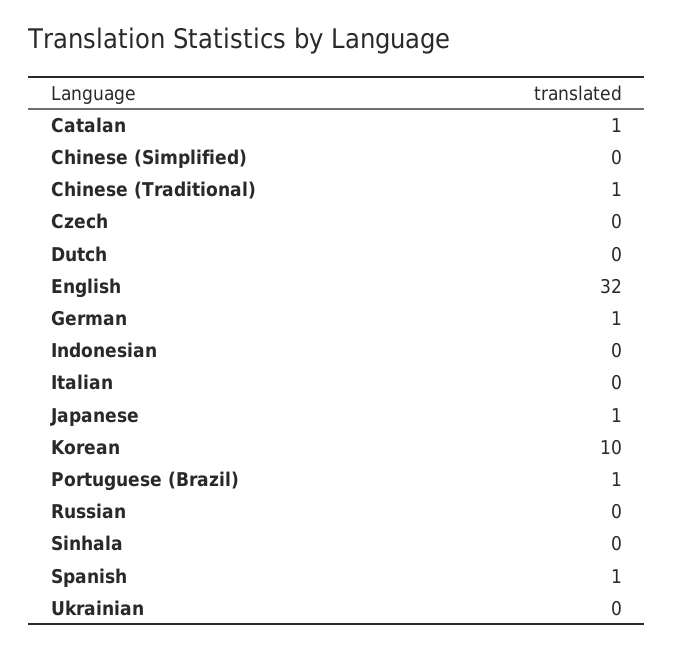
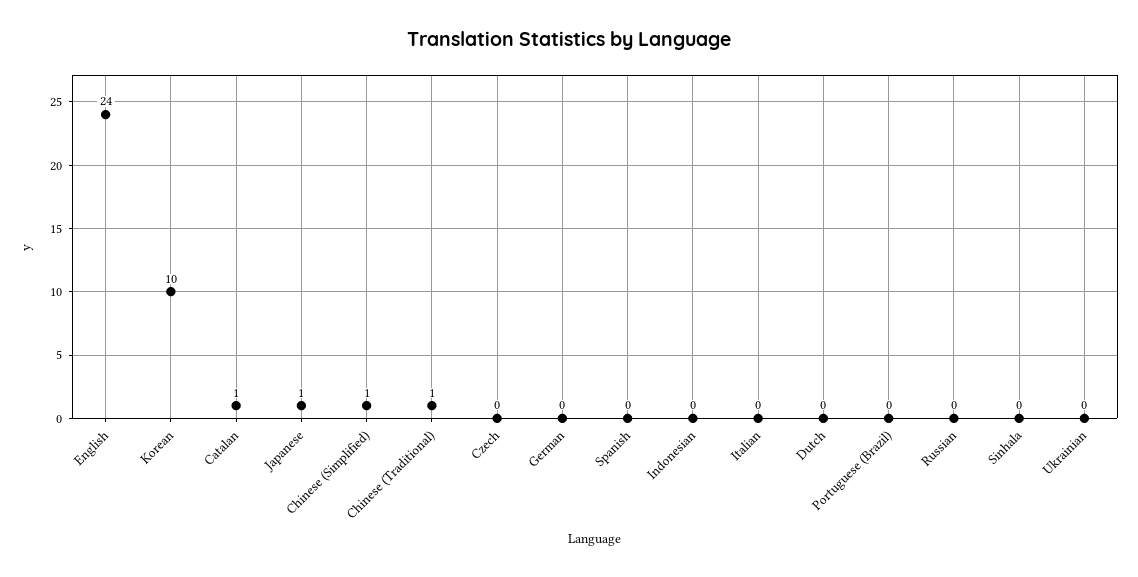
Chinese (Simplified): 0 -> 1
English: 32 -> 24
German: 1 -> 0
Portuguese (Brazil): 1 -> 0
Spanish: 1 -> 0

